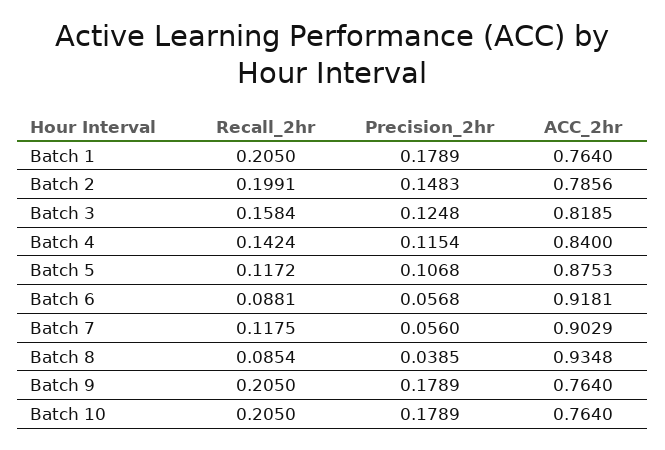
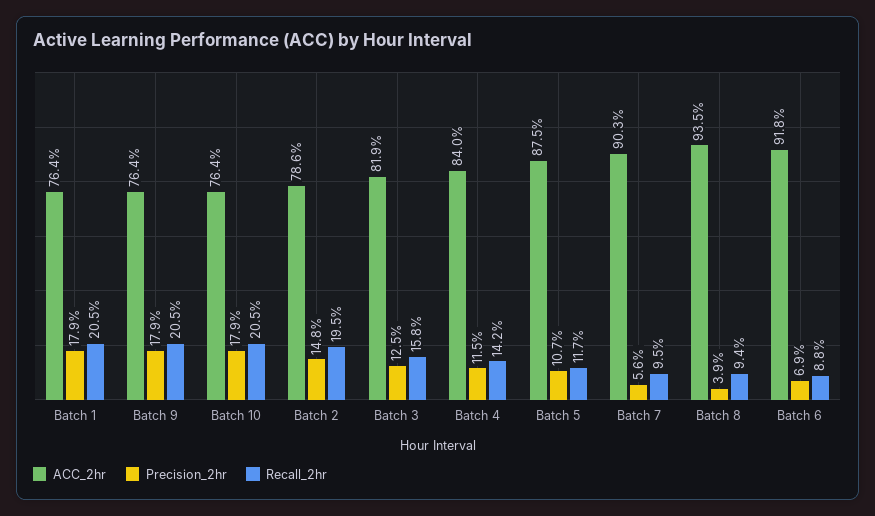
Recall_2hr, Batch 2: 0.1991 -> 0.195
Precision_2hr, Batch 6: 0.0568 -> 0.069
Recall_2hr, Batch 7: 0.1175 -> 0.095
Recall_2hr, Batch 8: 0.0854 -> 0.094

